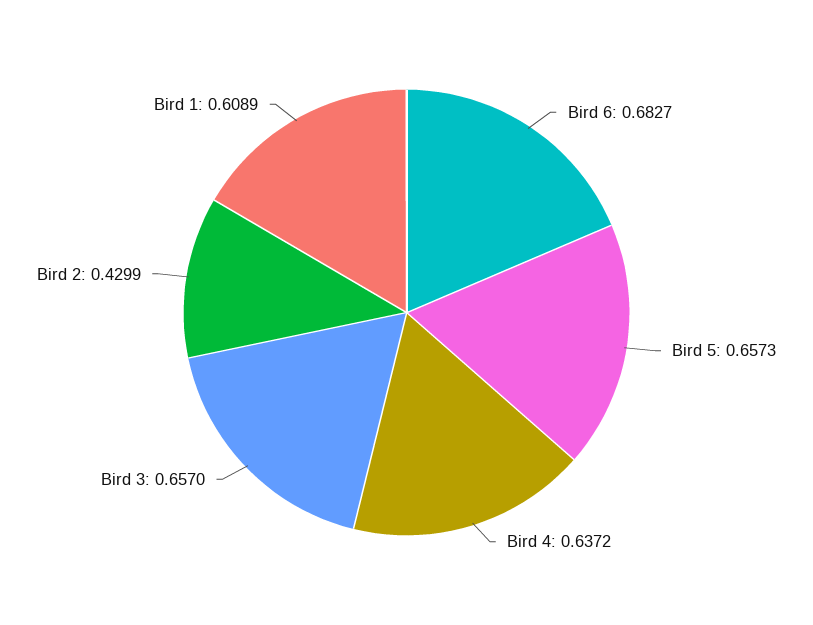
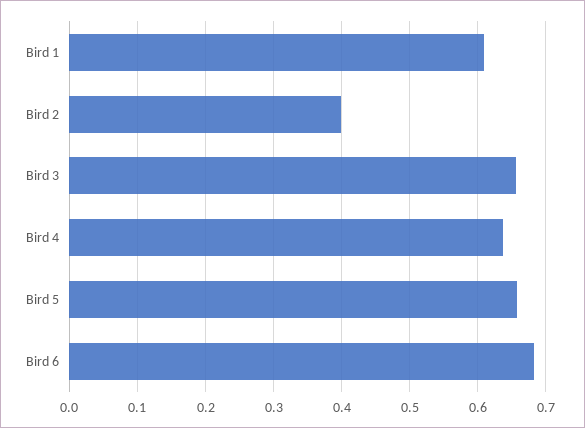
Bird 2: 0.4299 -> 0.4

